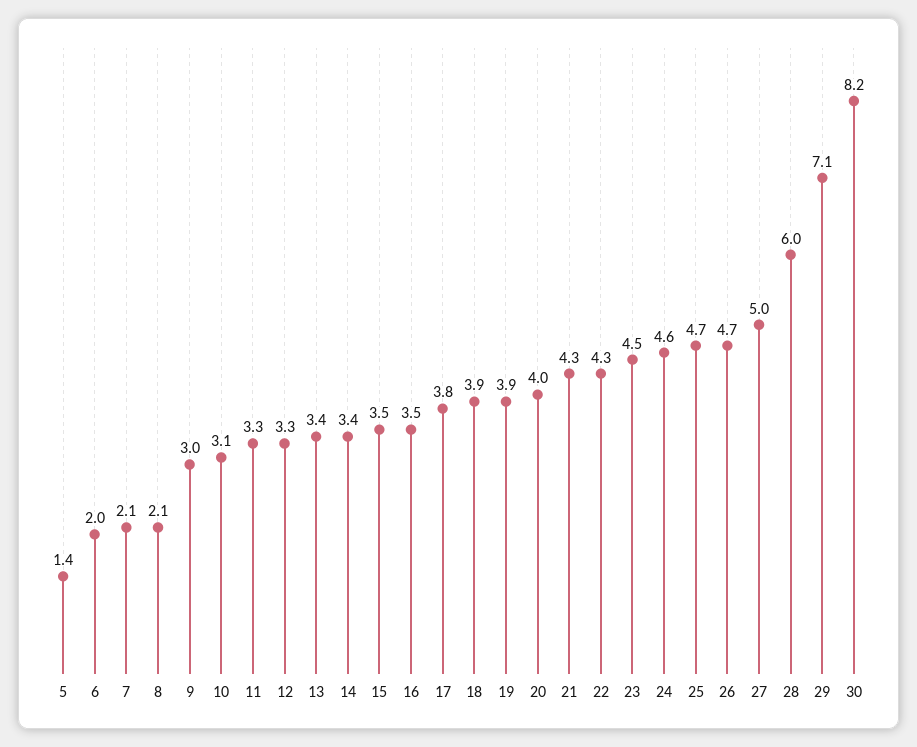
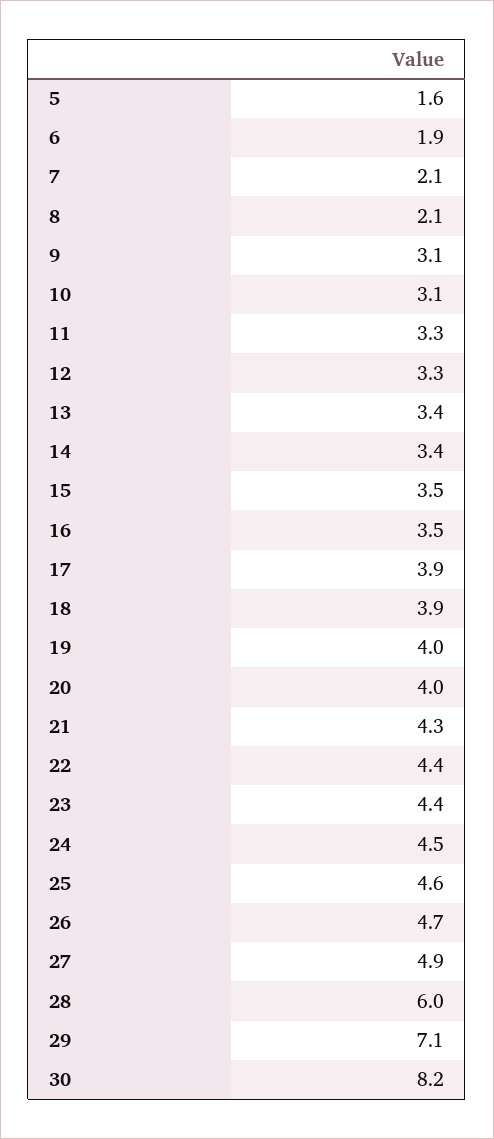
5: 1.4 -> 1.6
6: 2 -> 1.9
9: 3 -> 3.1
17: 3.8 -> 3.9
19: 3.9 -> 4
22: 4.3 -> 4.4
23: 4.5 -> 4.4
24: 4.6 -> 4.5
25: 4.7 -> 4.6
27: 5 -> 4.9

